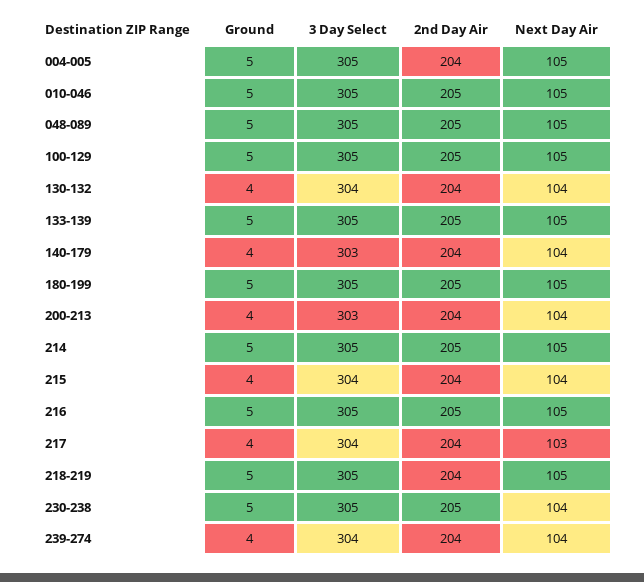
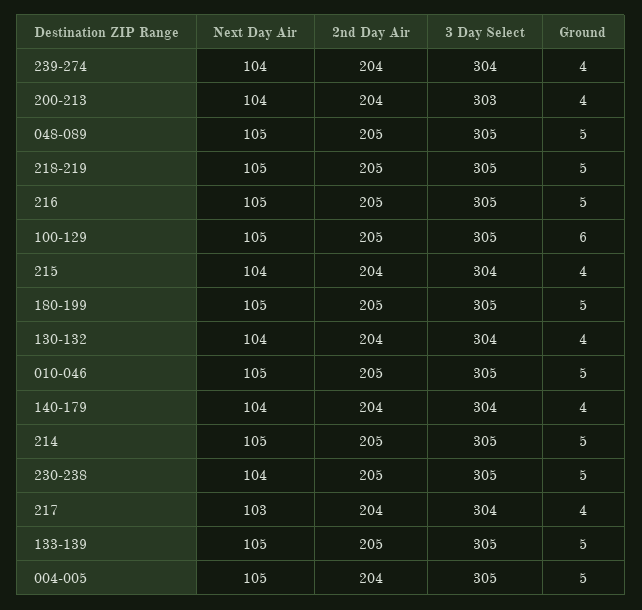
Ground, 100-129: 5 -> 6
3 Day Select, 140-179: 303 -> 304
2nd Day Air, 218-219: 204 -> 205

